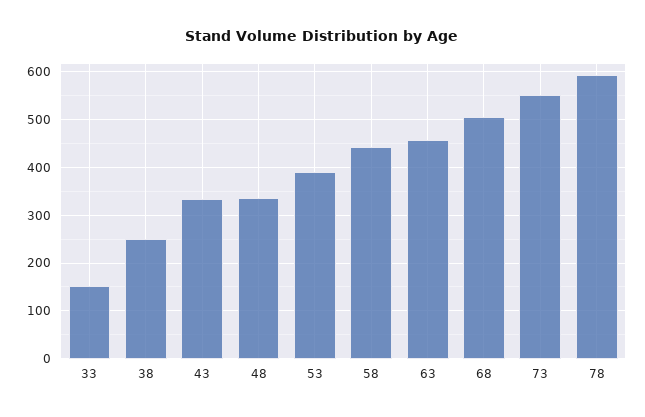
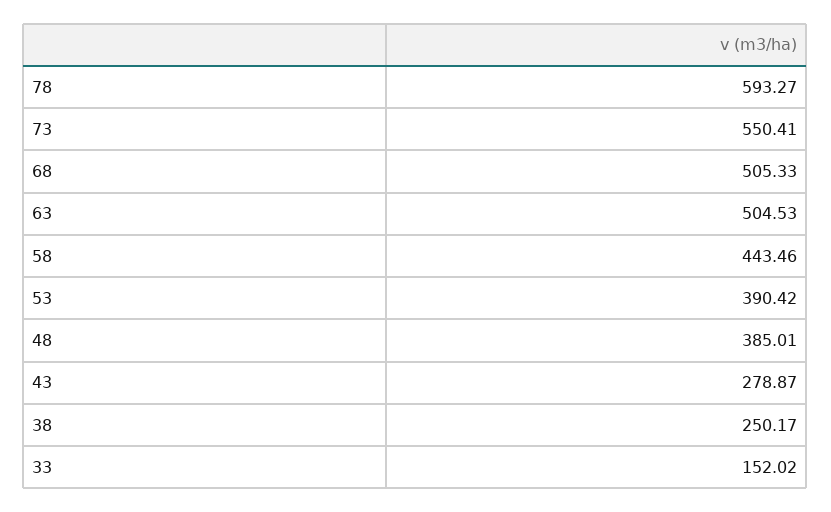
43: 340 -> 278.87
48: 340 -> 385.01
63: 460 -> 504.53

